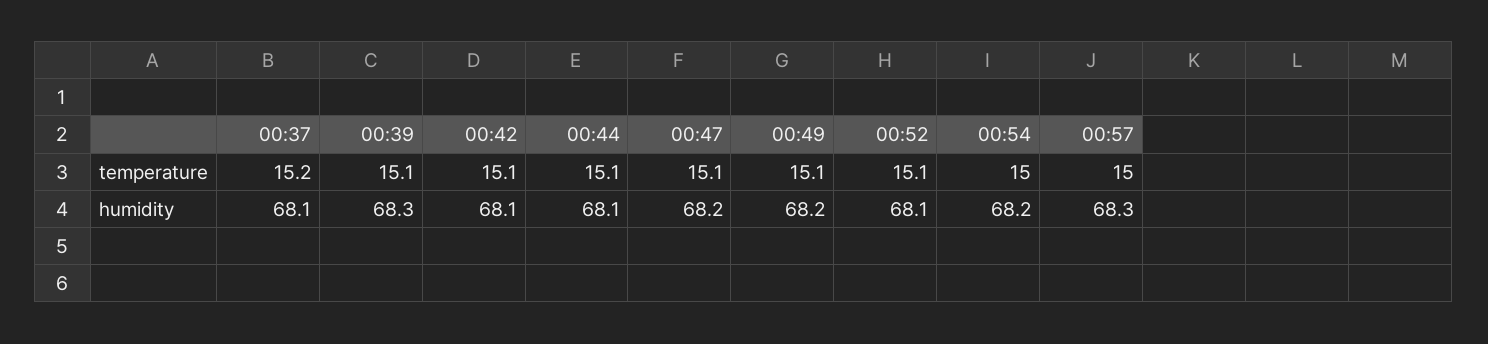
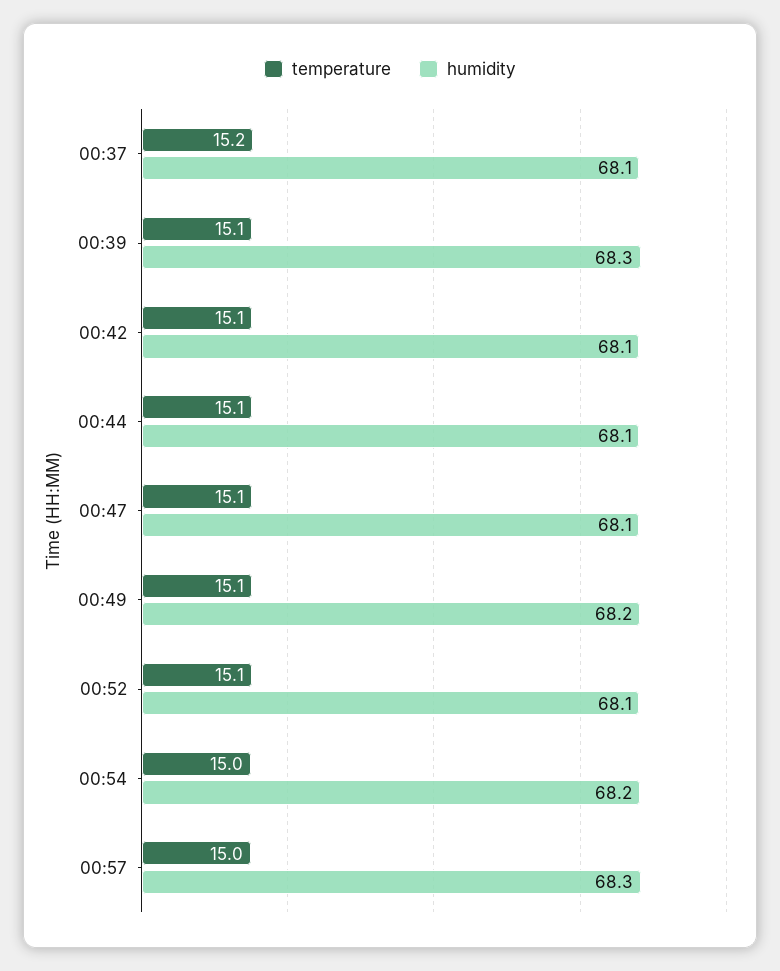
humidity, 00:47: 68.2 -> 68.1

